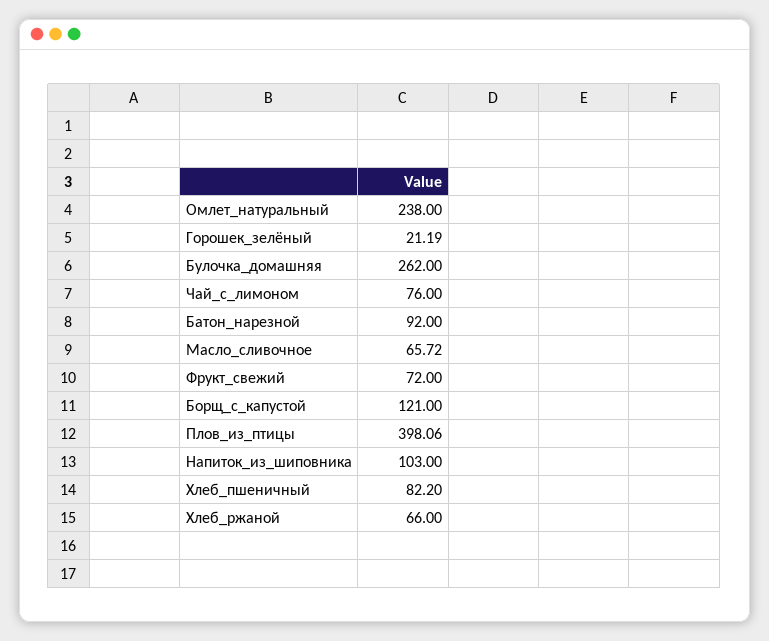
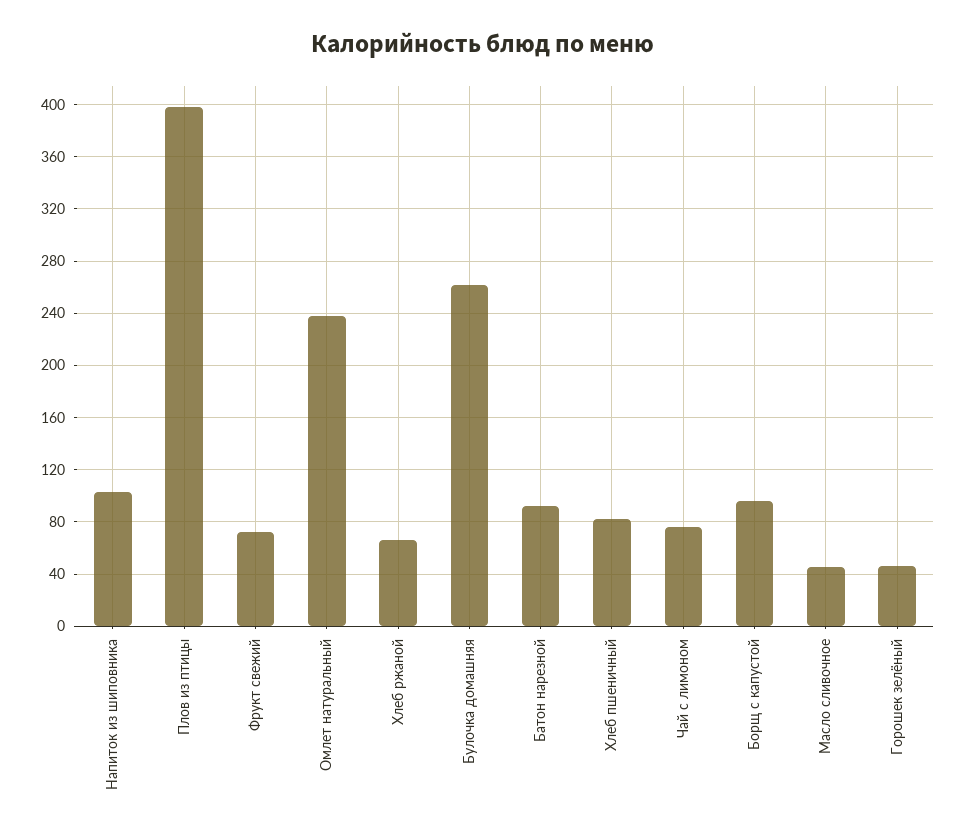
Горошек_зелёный: 21.19 -> 45
Масло_сливочное: 65.72 -> 45
Борщ_с_капустой: 121 -> 95

